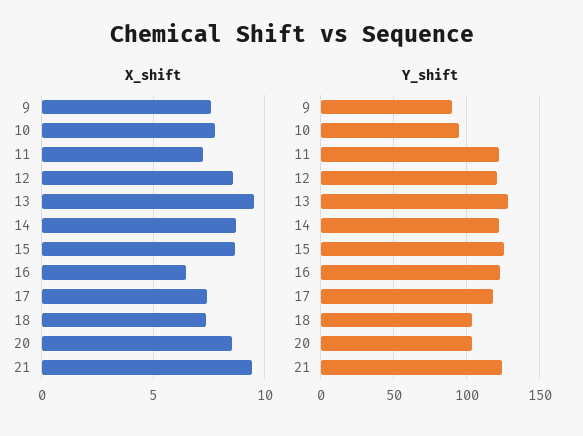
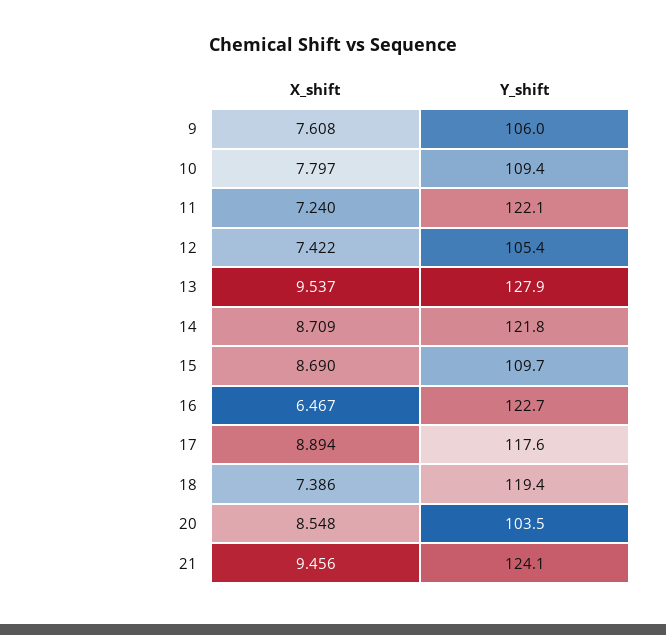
X_shift, 12: 8.5 -> 7.422
X_shift, 17: 7.5 -> 8.894
Y_shift, 9: 90 -> 106
Y_shift, 10: 95 -> 109.4
Y_shift, 12: 120 -> 105.4
Y_shift, 15: 125 -> 109.7
Y_shift, 18: 105 -> 119.4

